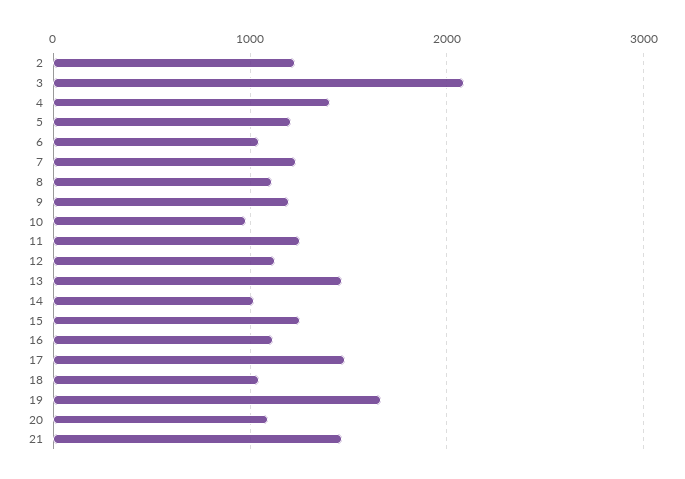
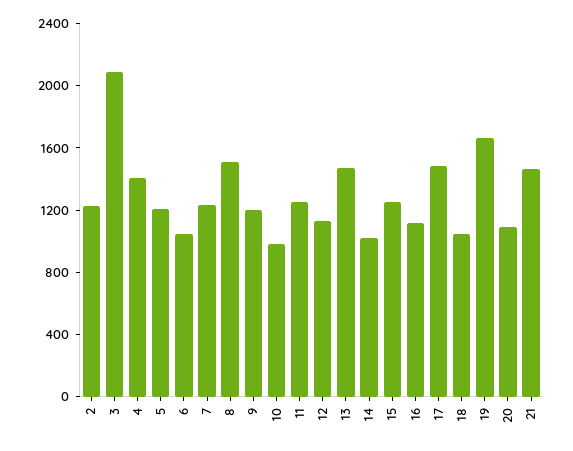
8: 1100 -> 1500

